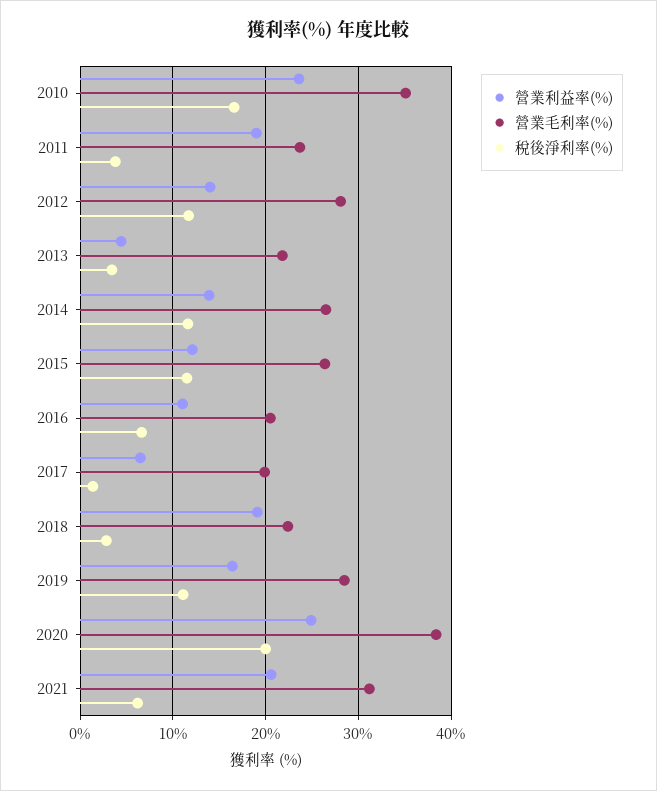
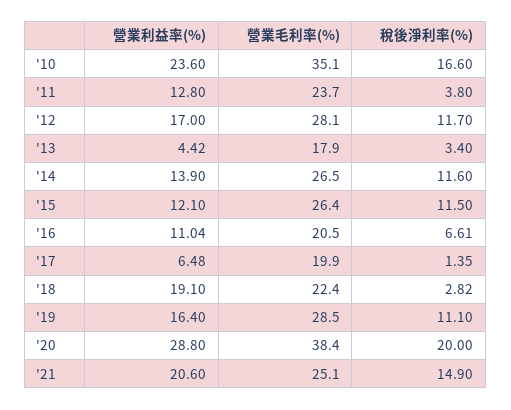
營業利益率(%), 2011: 19 -> 12.8
營業利益率(%), 2012: 14 -> 17
營業毛利率(%), 2013: 22 -> 17.9
營業利益率(%), 2020: 25 -> 28.8
營業毛利率(%), 2021: 31 -> 25.1
稅後淨利率(%), 2021: 6 -> 14.9

